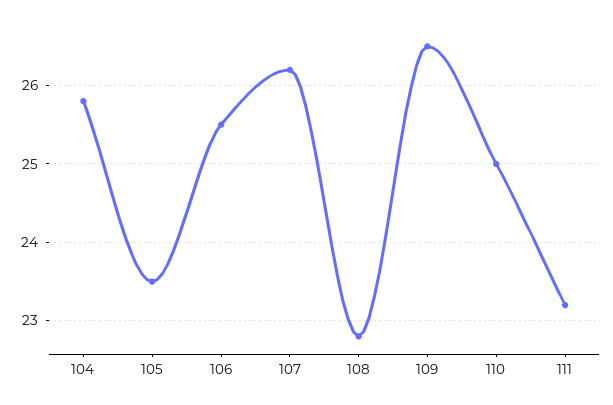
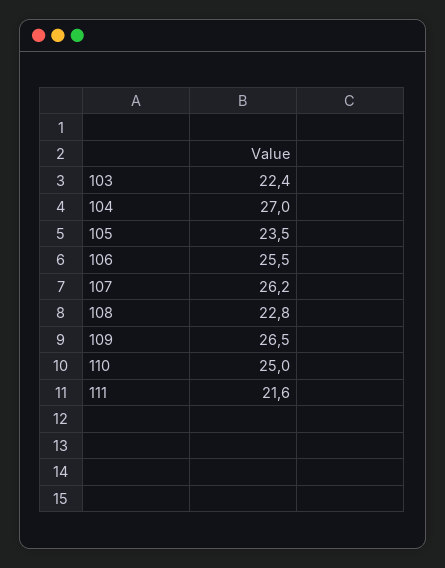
104: 25.8 -> 27
111: 23.2 -> 21.6
103: none -> 22.4

